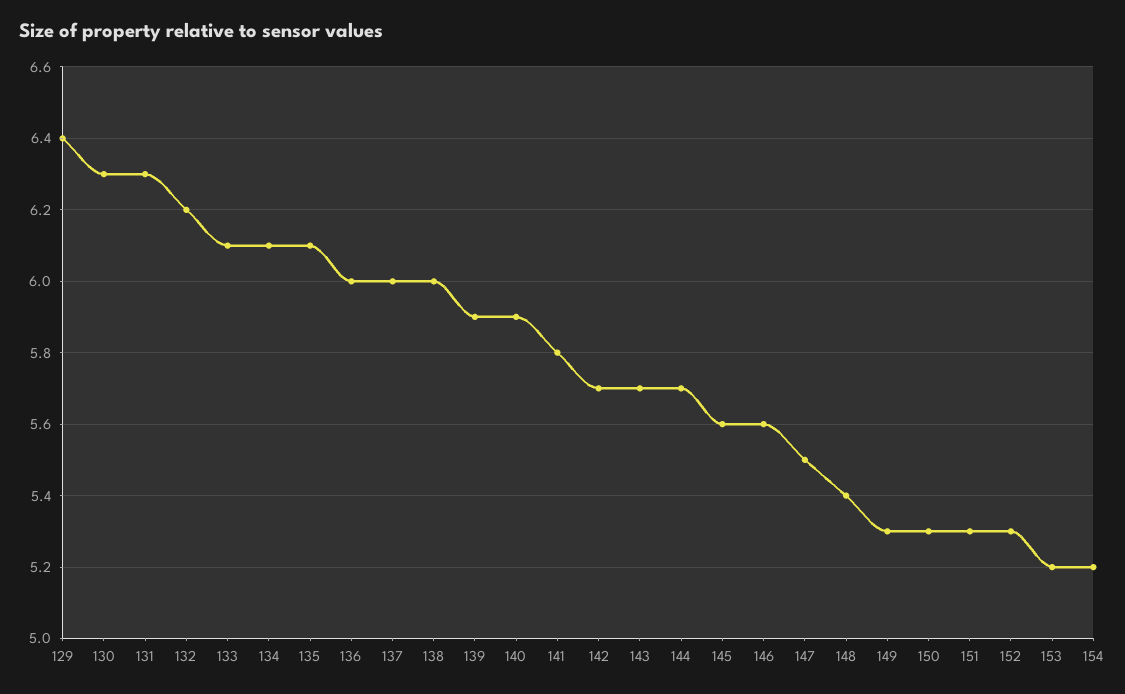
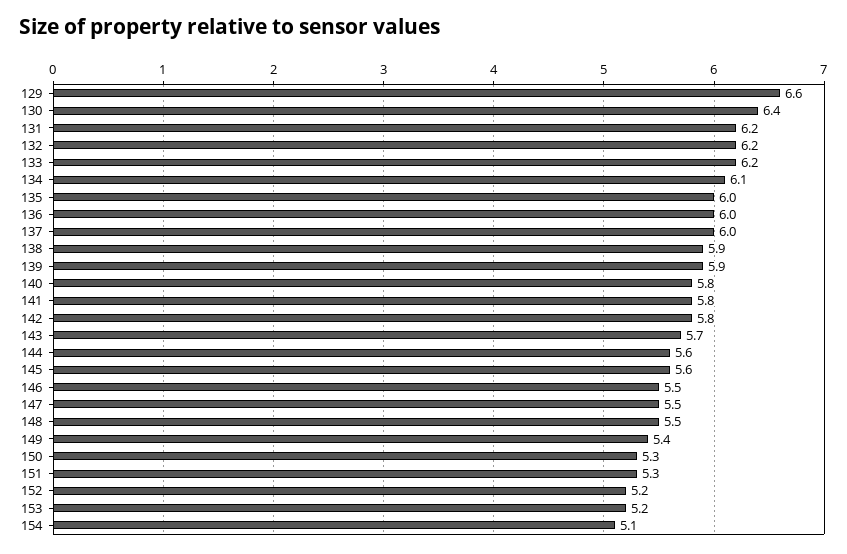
129: 6.4 -> 6.6
130: 6.3 -> 6.4
131: 6.3 -> 6.2
133: 6.1 -> 6.2
135: 6.1 -> 6
138: 6 -> 5.9
140: 5.9 -> 5.8
142: 5.7 -> 5.8
144: 5.7 -> 5.6
146: 5.6 -> 5.5
148: 5.4 -> 5.5
149: 5.3 -> 5.4
152: 5.3 -> 5.2
154: 5.2 -> 5.1

